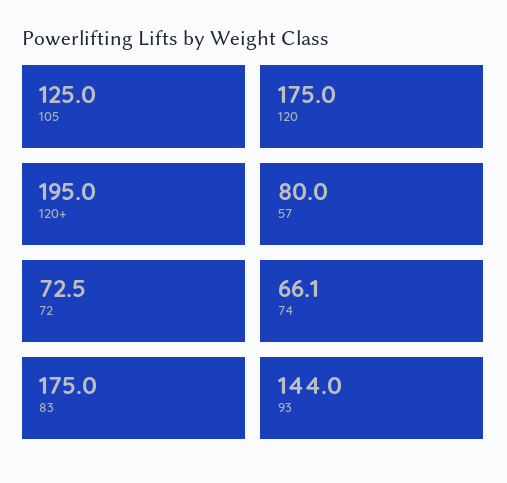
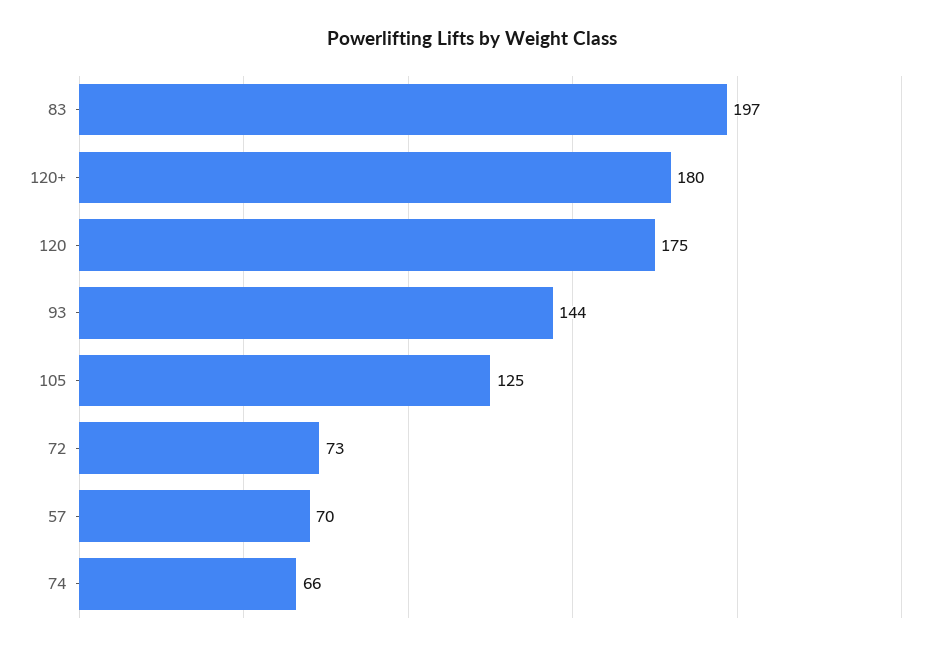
120+: 195 -> 180
57: 80 -> 70
83: 175 -> 197

